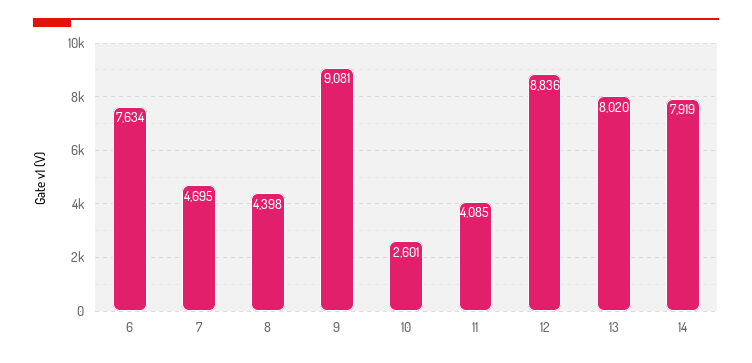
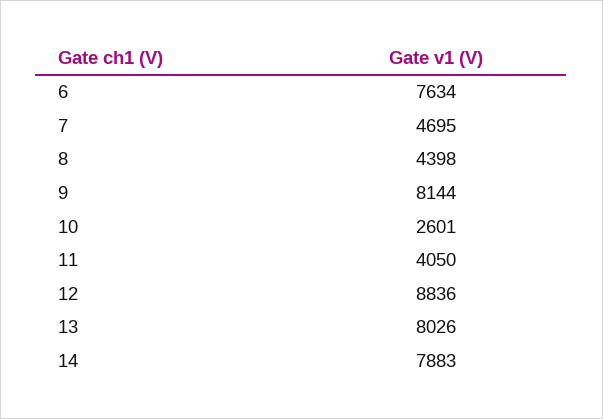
9: 9081 -> 8144
11: 4085 -> 4050
13: 8020 -> 8026
14: 7919 -> 7883

